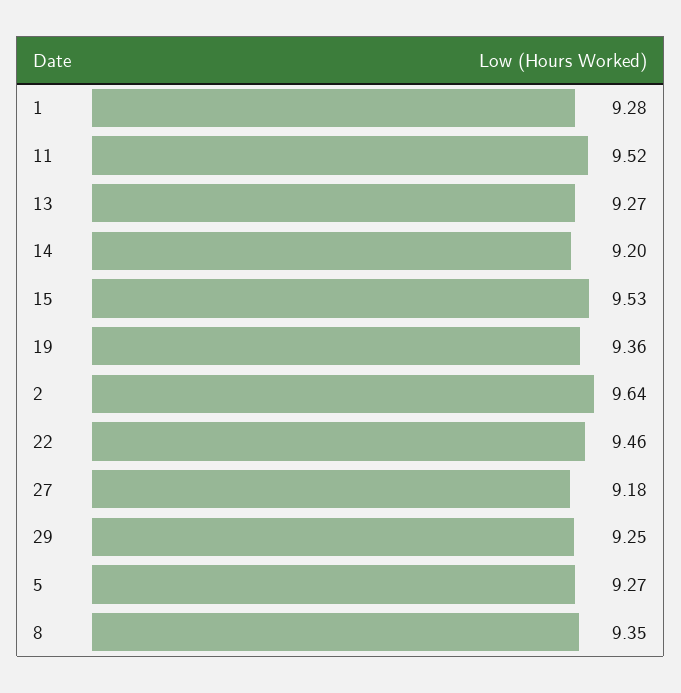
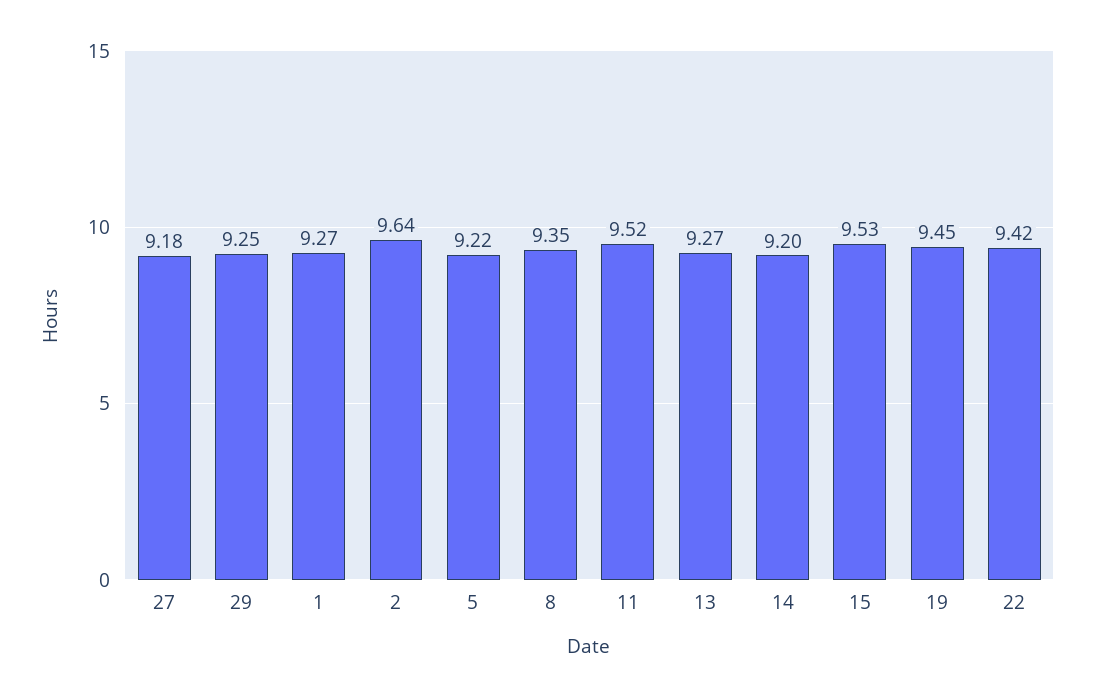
1: 9.28 -> 9.27
19: 9.36 -> 9.45
22: 9.46 -> 9.42
5: 9.27 -> 9.22

